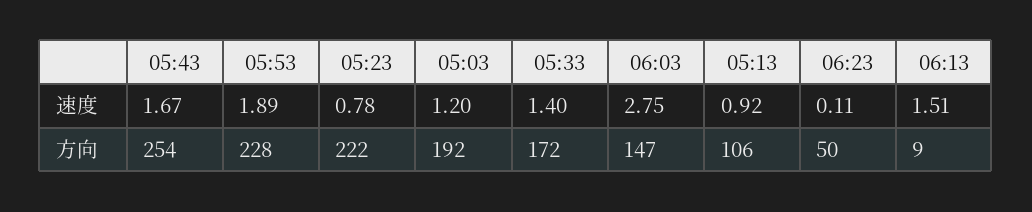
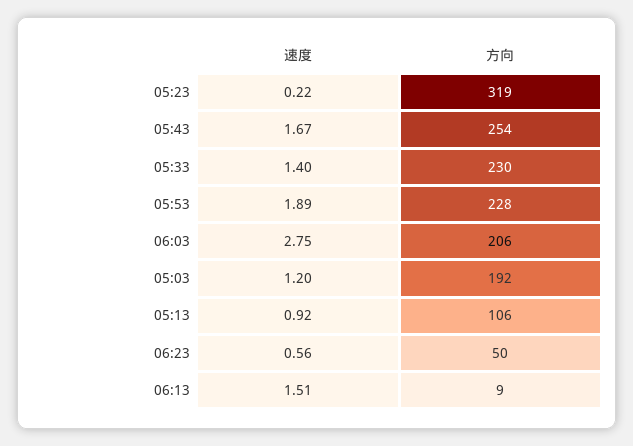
05:23, 速度: 0.78 -> 0.22
06:23, 速度: 0.11 -> 0.56
05:23, 方向: 222 -> 319
05:33, 方向: 172 -> 230
06:03, 方向: 147 -> 206

